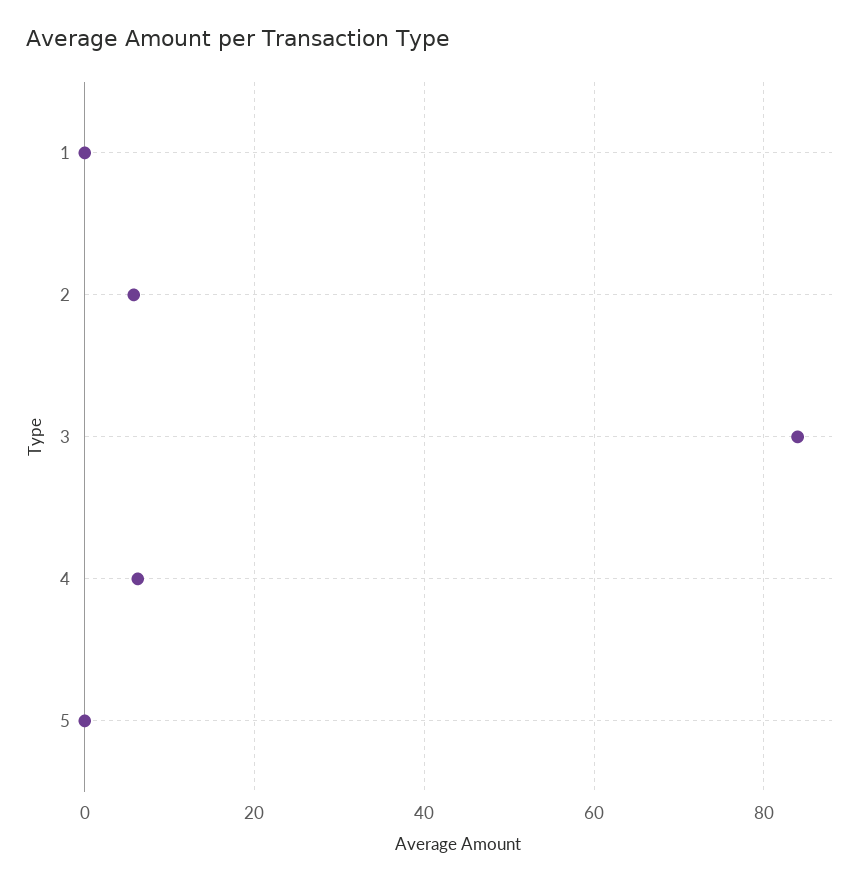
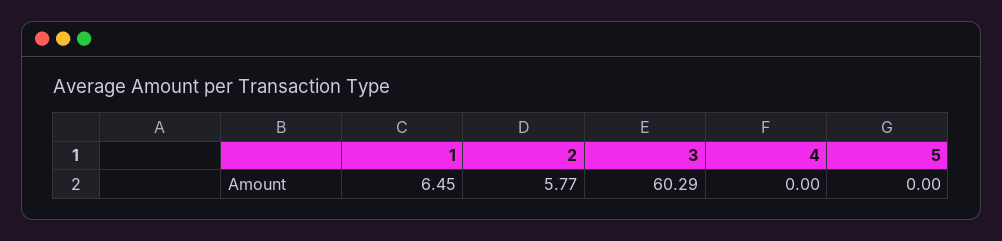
1: 0 -> 6.45
3: 84 -> 60.29
4: 6 -> 0

